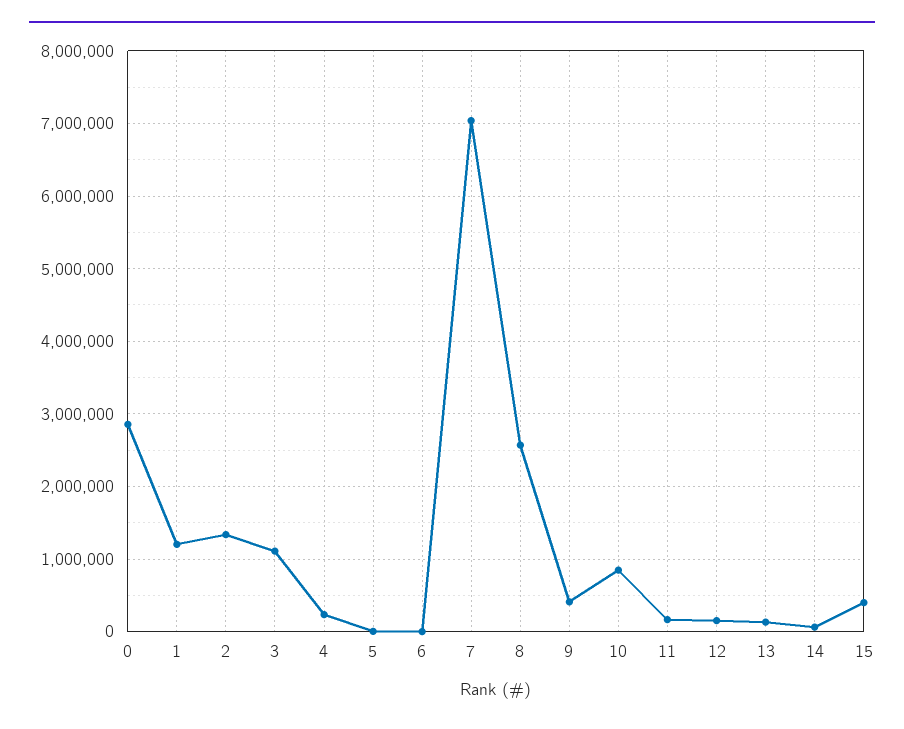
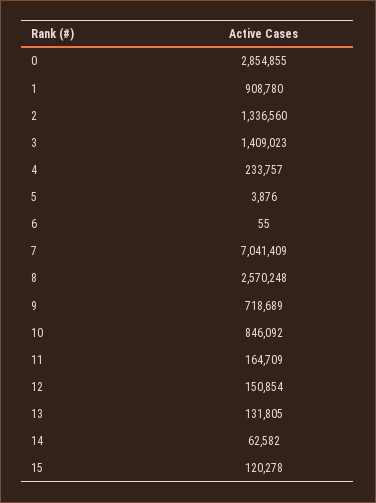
1: 1200000 -> 908780
3: 1100000 -> 1409023
9: 400000 -> 718689
15: 400000 -> 120278

